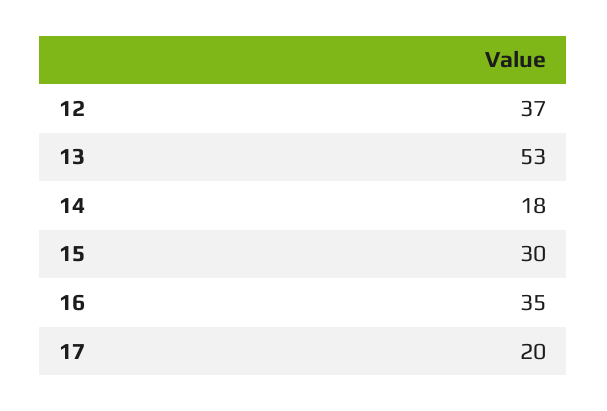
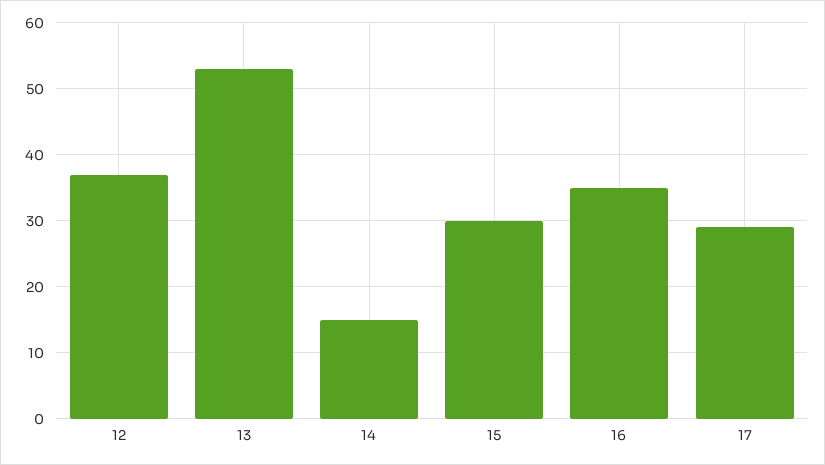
14: 18 -> 15
17: 20 -> 29

